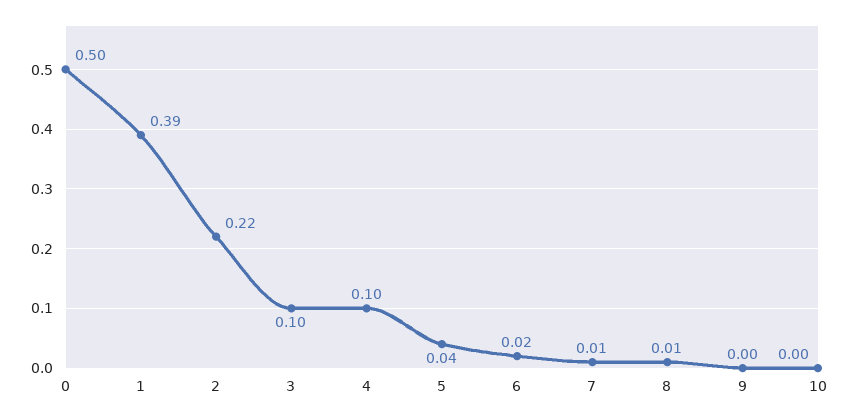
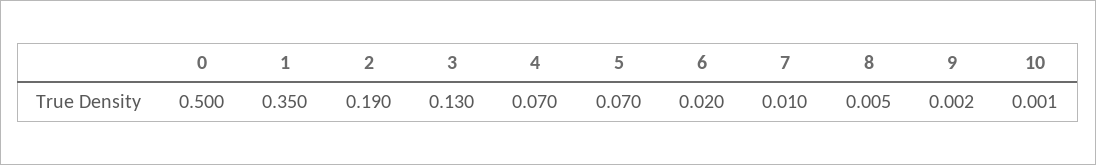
1: 0.39 -> 0.35
2: 0.22 -> 0.19
3: 0.1 -> 0.13
4: 0.1 -> 0.07
5: 0.04 -> 0.07

